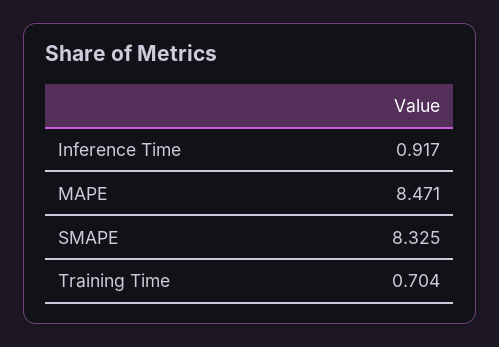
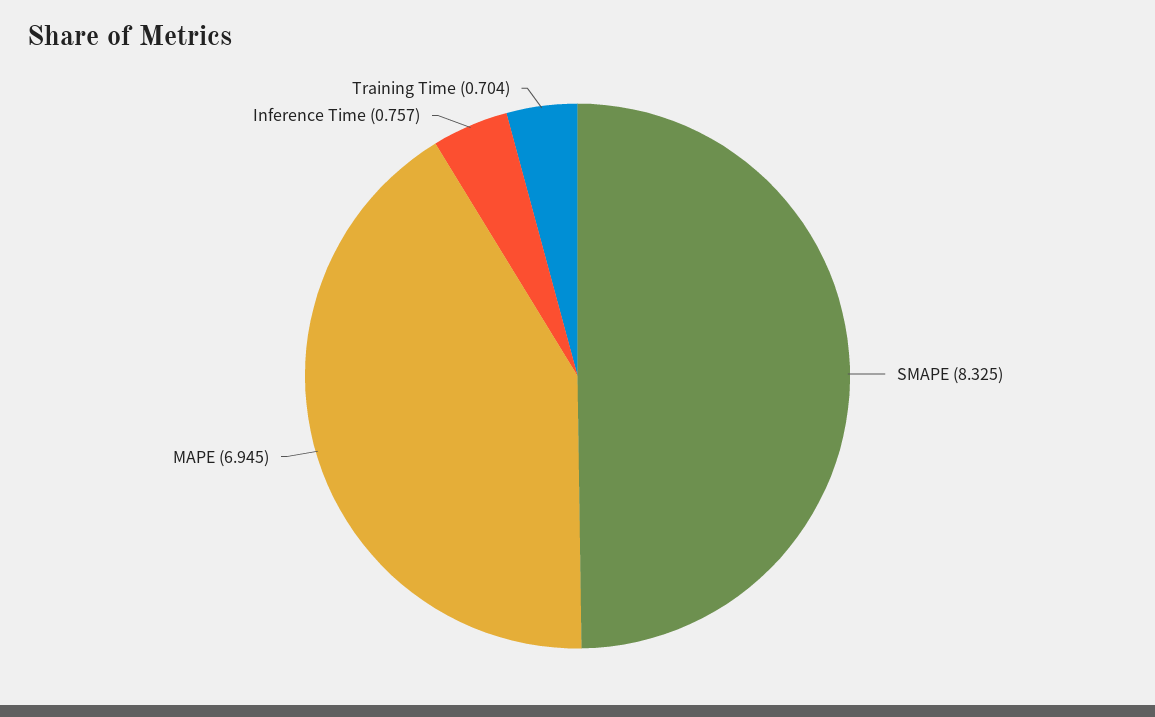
Inference Time: 0.917 -> 0.757
MAPE: 8.471 -> 6.945

